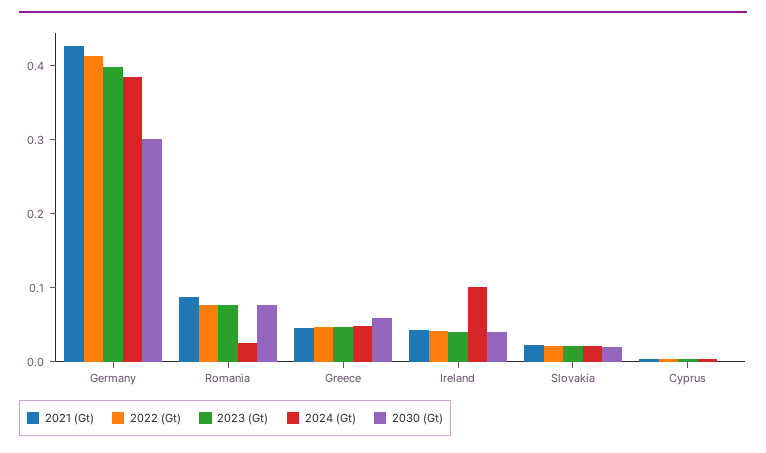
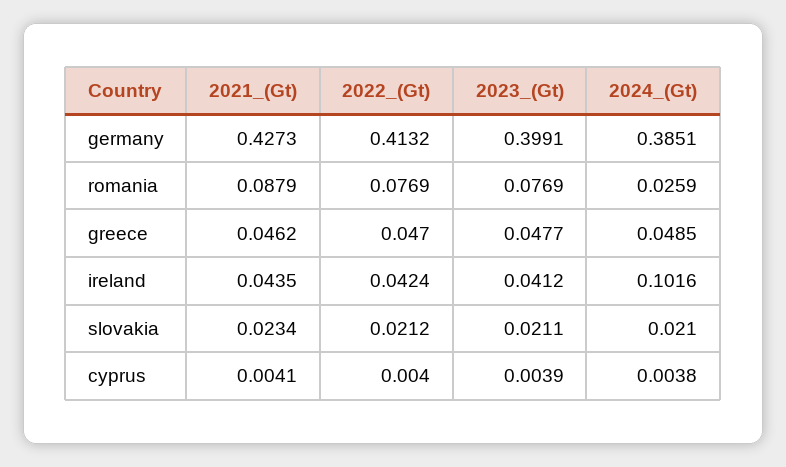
2030 (Gt), Germany: 0.3 -> none
2030 (Gt), Romania: 0.08 -> none
2030 (Gt), Greece: 0.06 -> none
2030 (Gt), Ireland: 0.04 -> none
2030 (Gt), Slovakia: 0.02 -> none
2030 (Gt), Cyprus: 0 -> none

